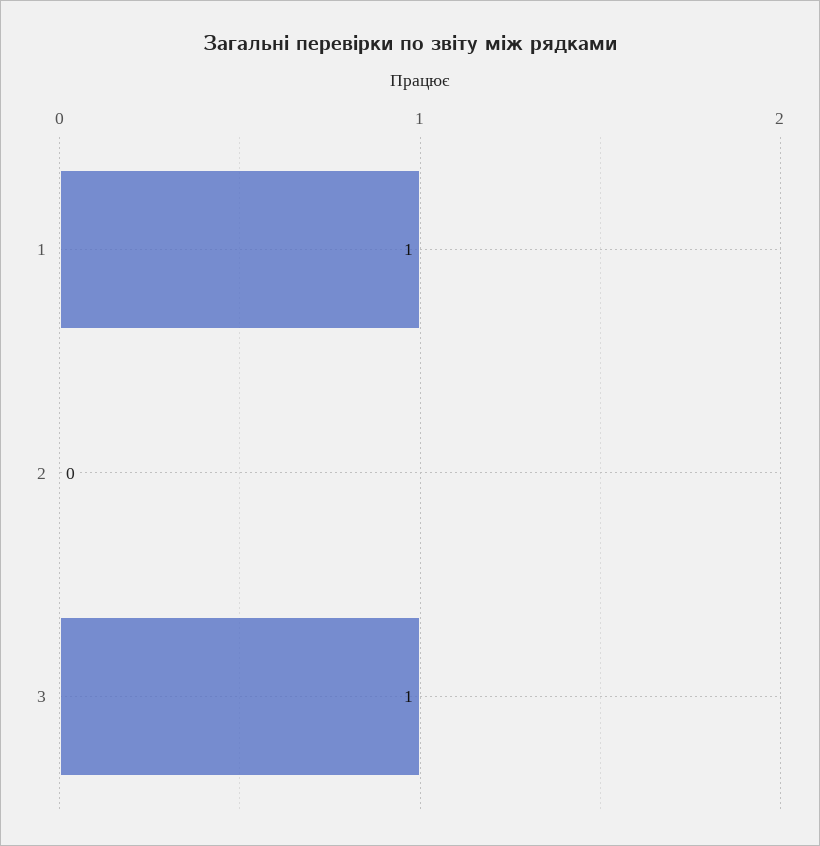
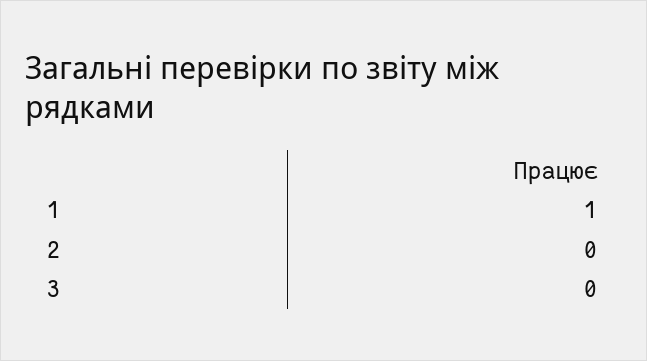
3: 1 -> 0

